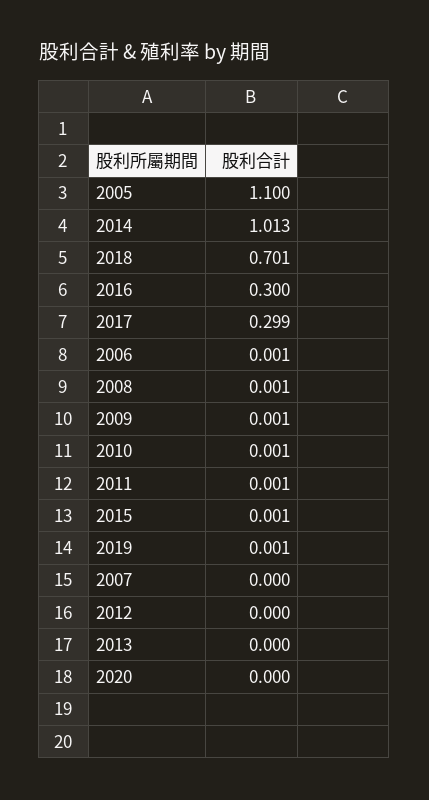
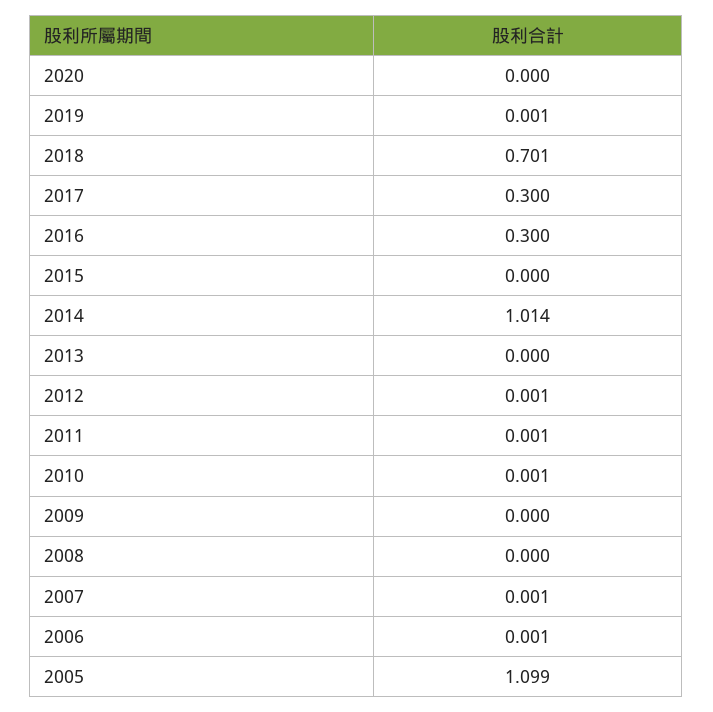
2005: 1.1 -> 1.099
2014: 1.013 -> 1.014
2017: 0.299 -> 0.3
2008: 0.001 -> 0
2009: 0.001 -> 0
2015: 0.001 -> 0
2007: 0 -> 0.001
2012: 0 -> 0.001

